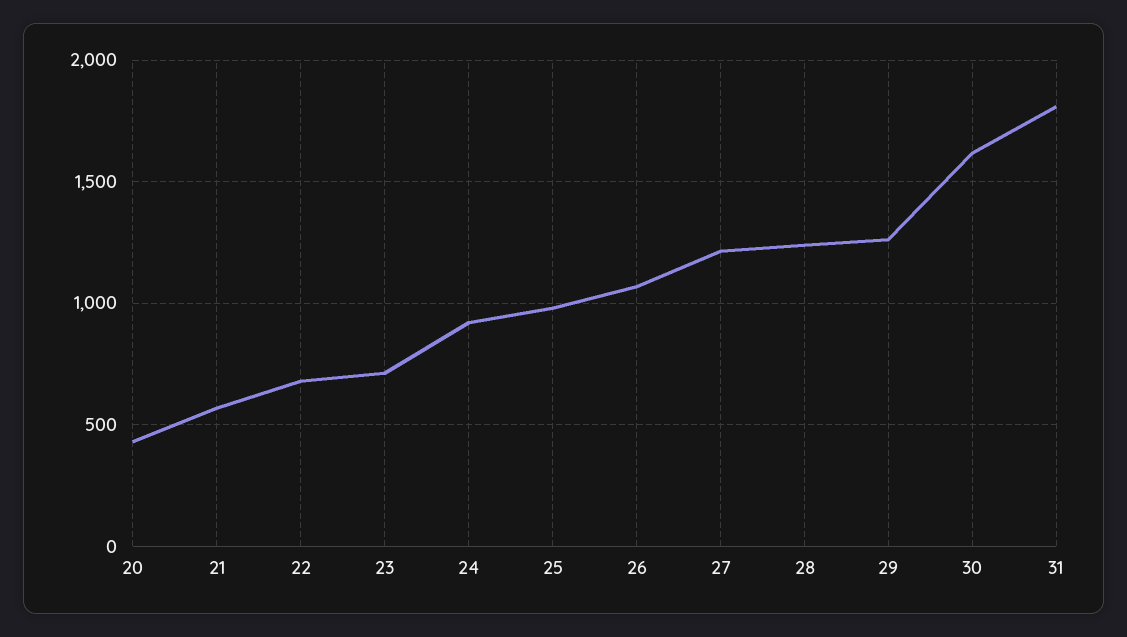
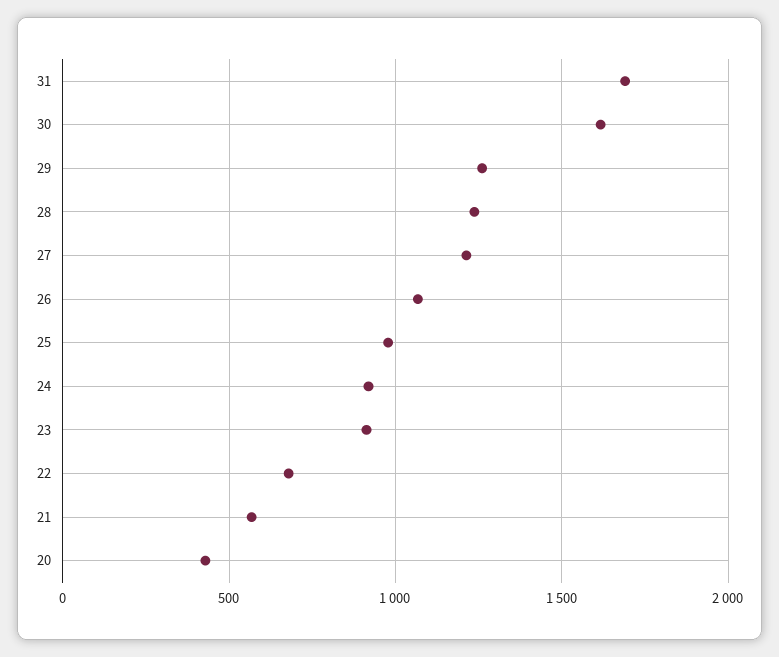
23: 700 -> 900
31: 1800 -> 1700

